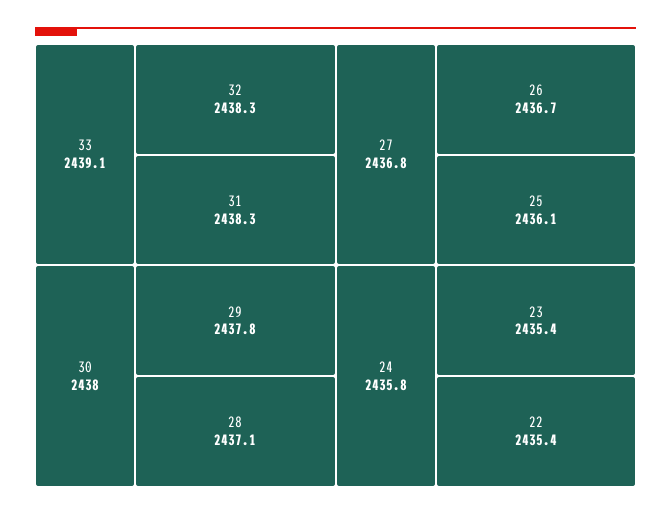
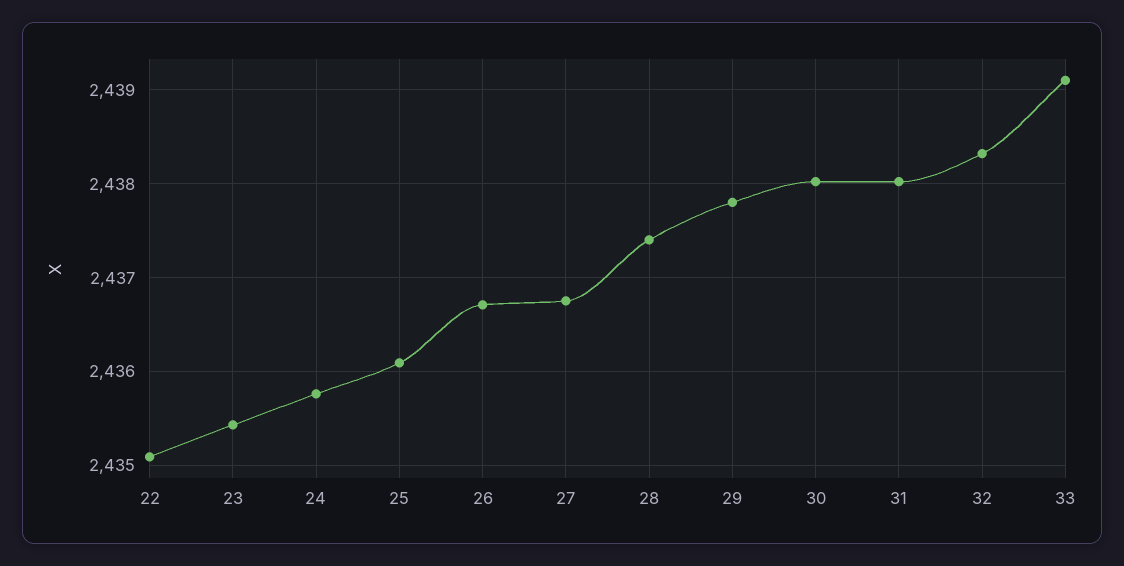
31: 2438.3 -> 2438
28: 2437.1 -> 2437.4
22: 2435.4 -> 2435.1

